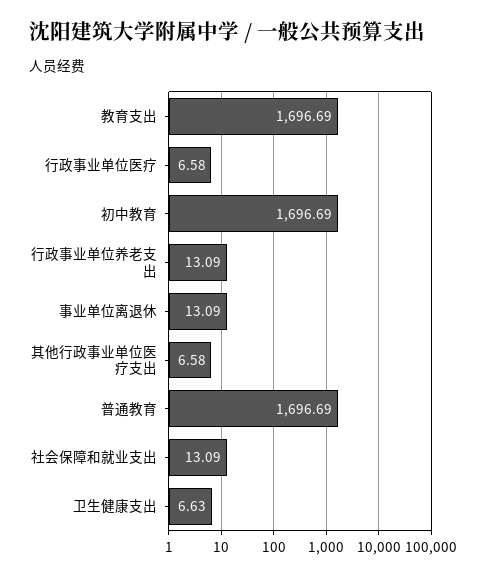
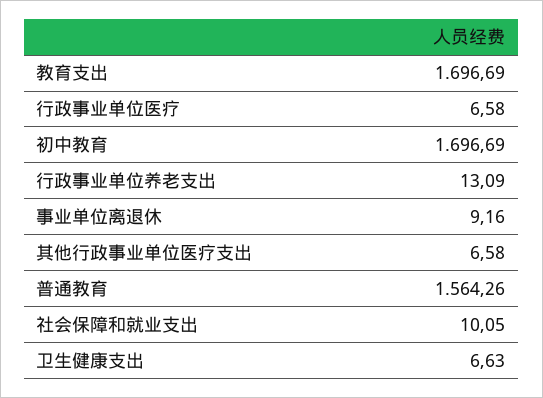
事业单位离退休: 13.09 -> 9.16
普通教育: 1696.69 -> 1564.26
社会保障和就业支出: 13.09 -> 10.05

